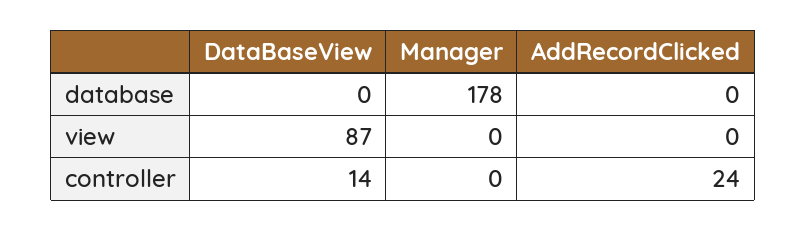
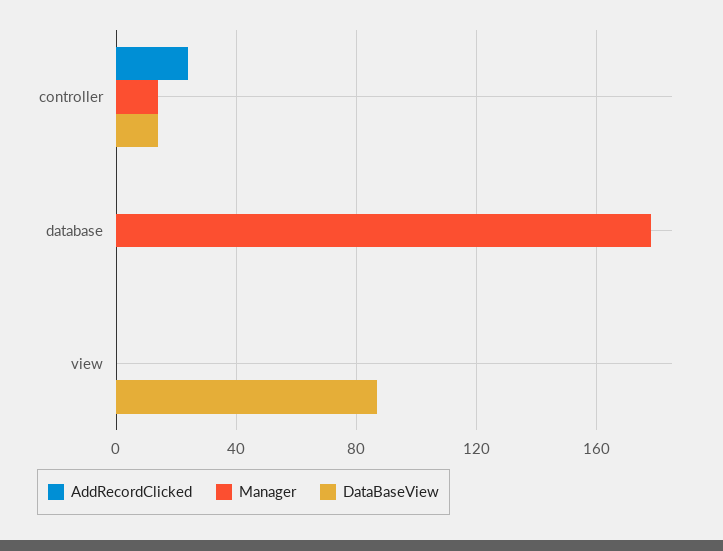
Manager, controller: 0 -> 15

